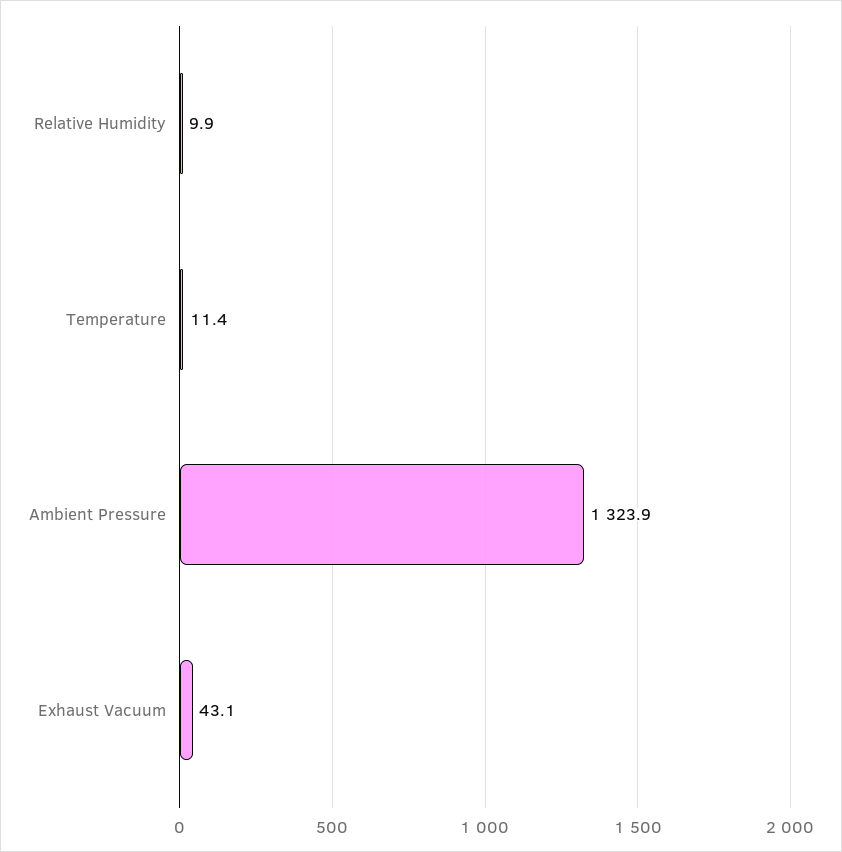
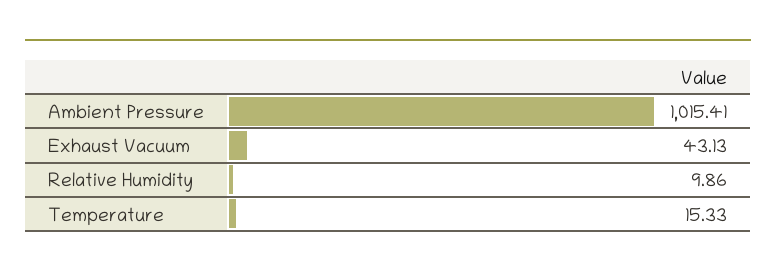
Temperature: 11.4 -> 15.33
Ambient Pressure: 1323.9 -> 1015.41

